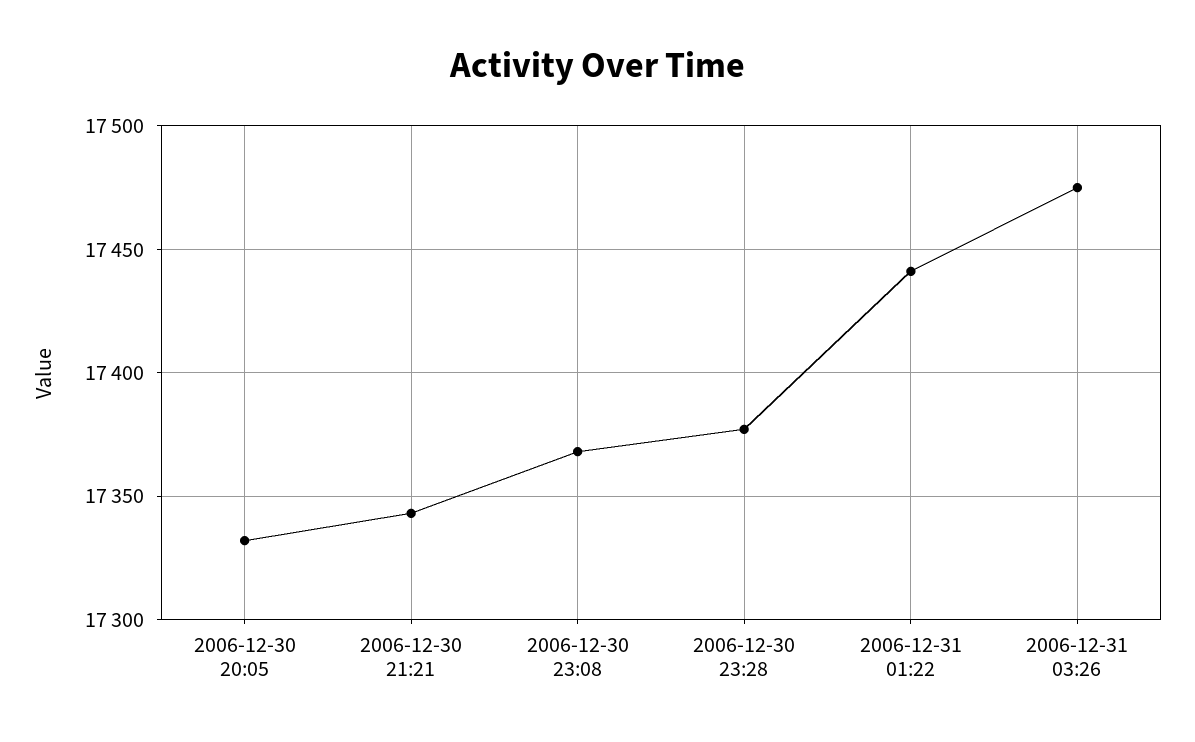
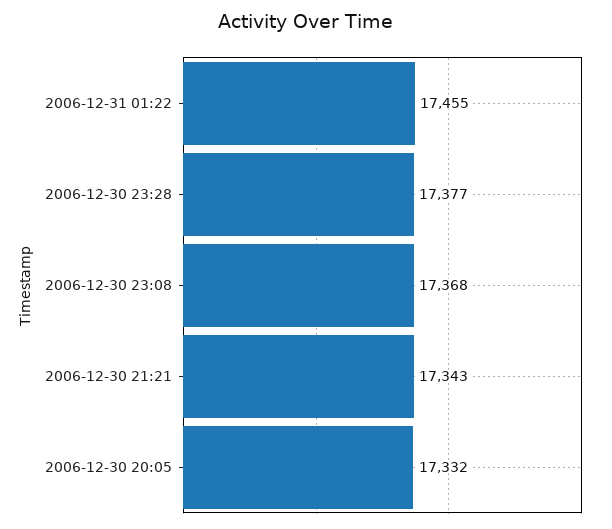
2006-12-31 01:22: 17440 -> 17455
2006-12-31 03:26: 17475 -> none

